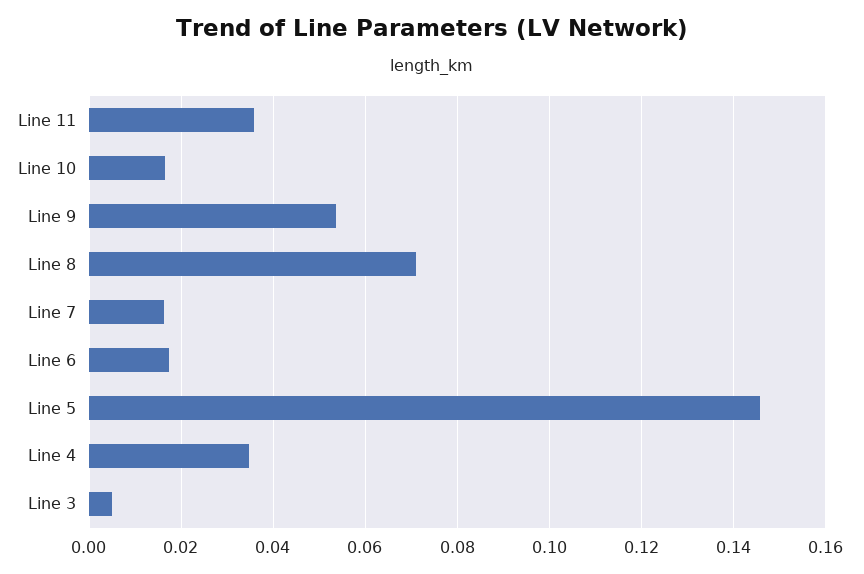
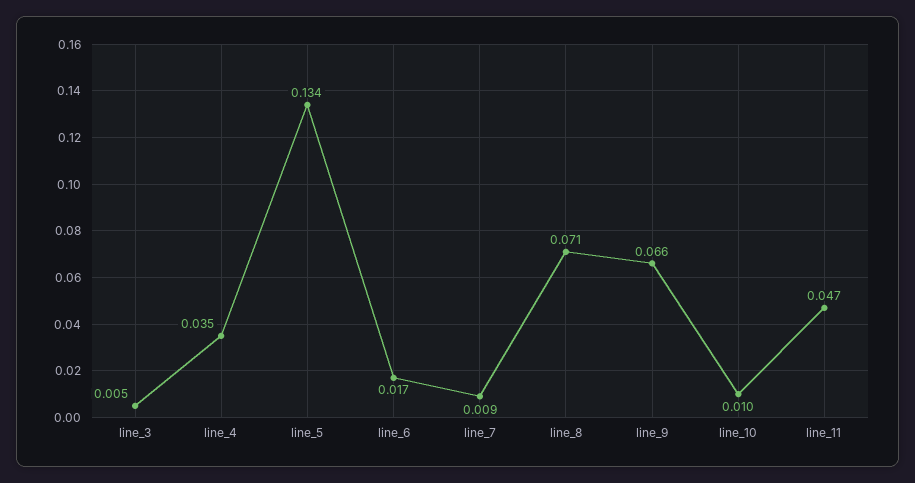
Line 11: 0.036 -> 0.047
Line 10: 0.016 -> 0.01
Line 9: 0.054 -> 0.066
Line 7: 0.016 -> 0.009
Line 5: 0.146 -> 0.134

